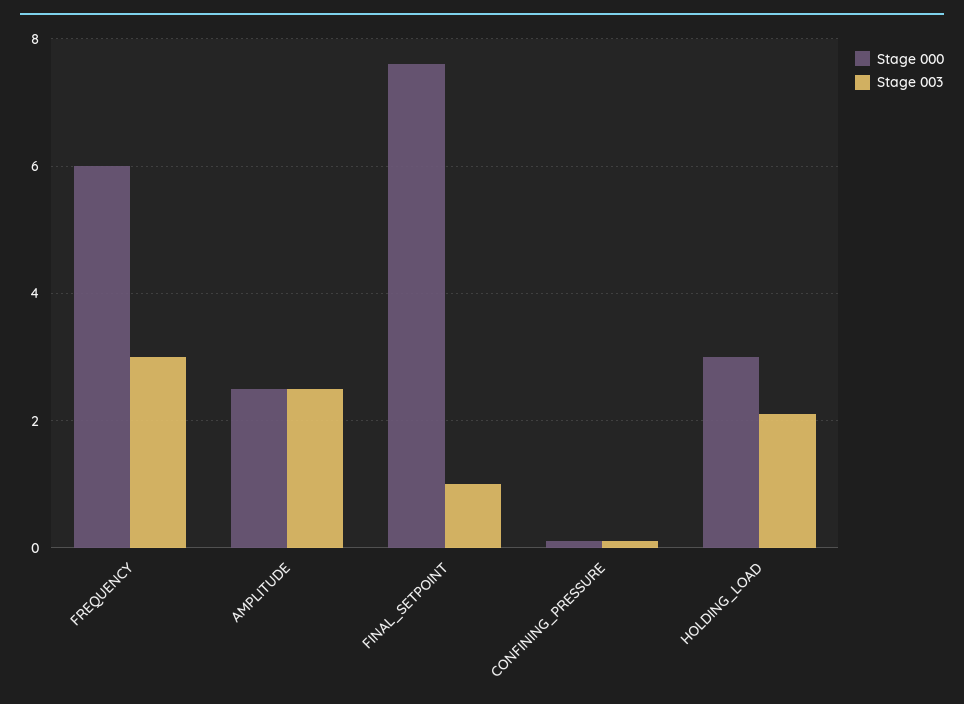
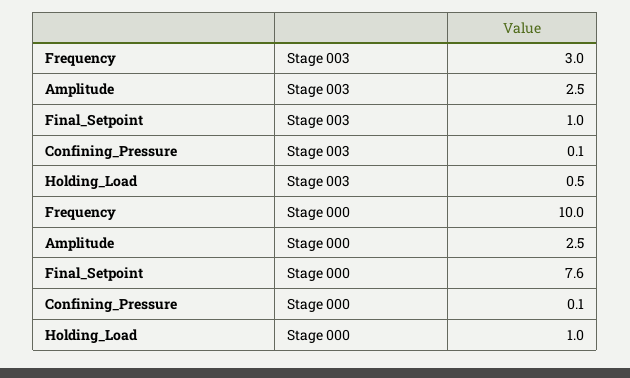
Stage 000, FREQUENCY: 6 -> 10
Stage 000, HOLDING_LOAD: 3 -> 1
Stage 003, HOLDING_LOAD: 2 -> 0.5

